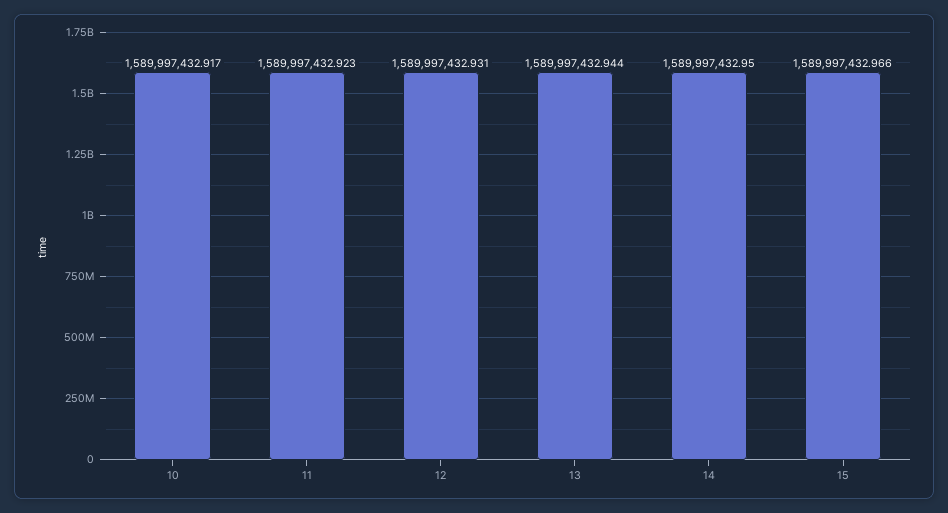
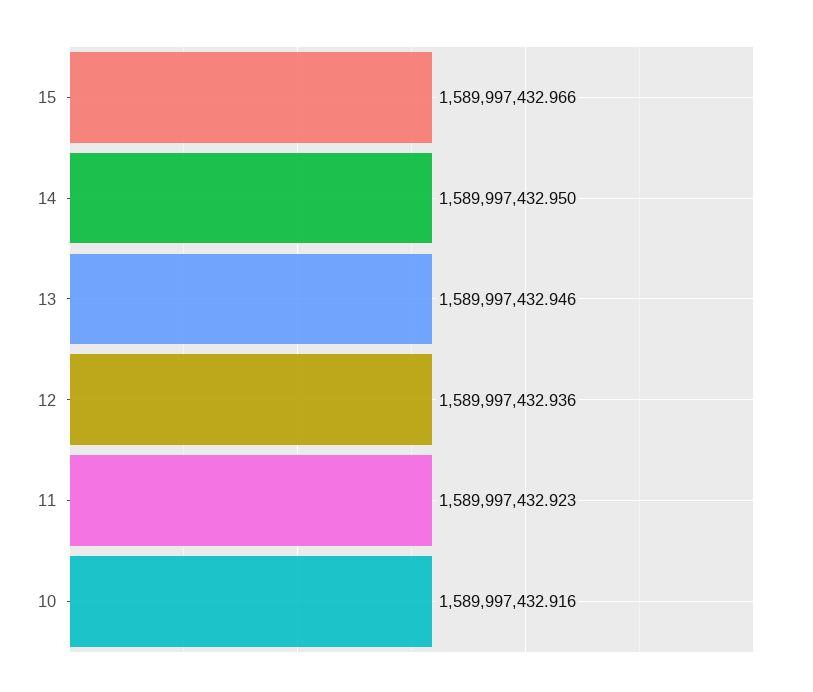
10: 1589997432.917 -> 1589997432.916
12: 1589997432.931 -> 1589997432.936
13: 1589997432.944 -> 1589997432.946

